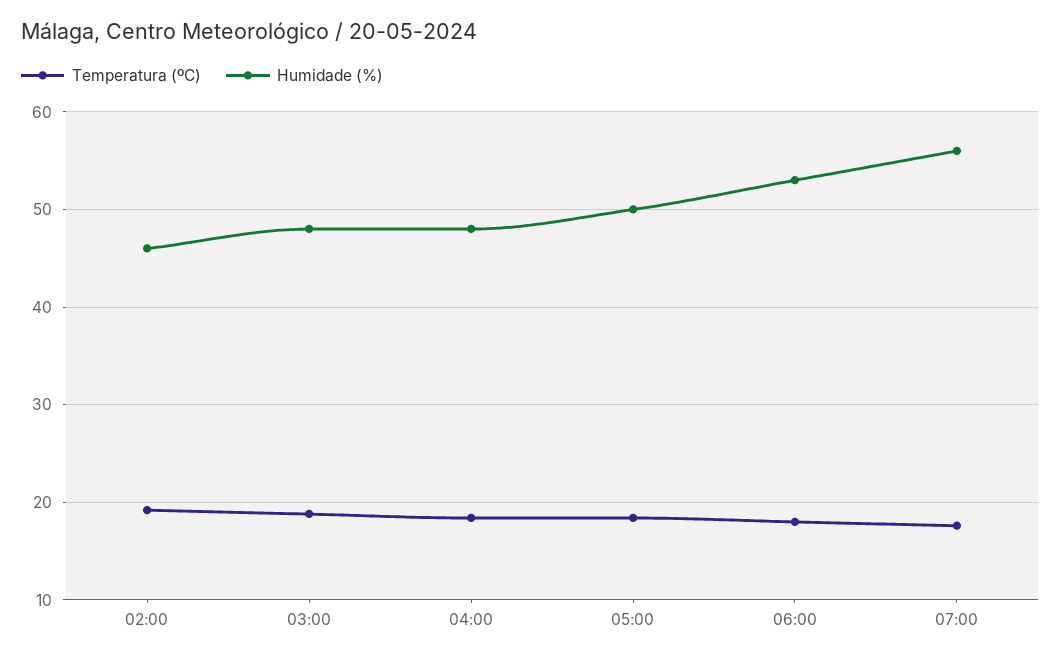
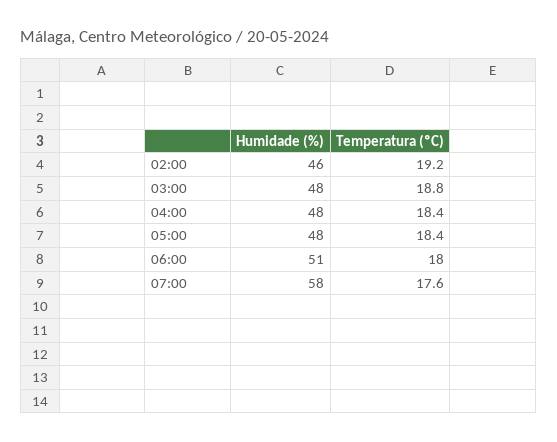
Humidade (%), 05:00: 50 -> 48
Humidade (%), 06:00: 53 -> 51
Humidade (%), 07:00: 56 -> 58

